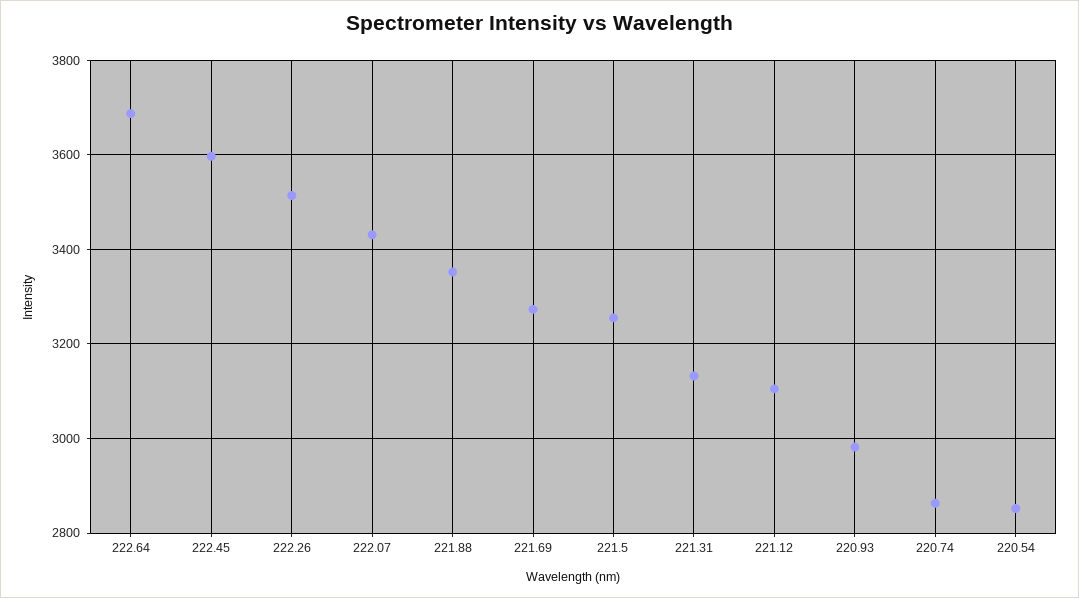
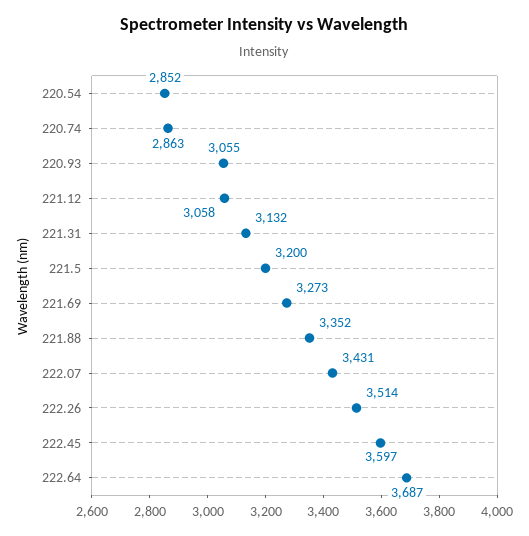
221.5: 3260 -> 3200
221.12: 3100 -> 3058
220.93: 2980 -> 3055

